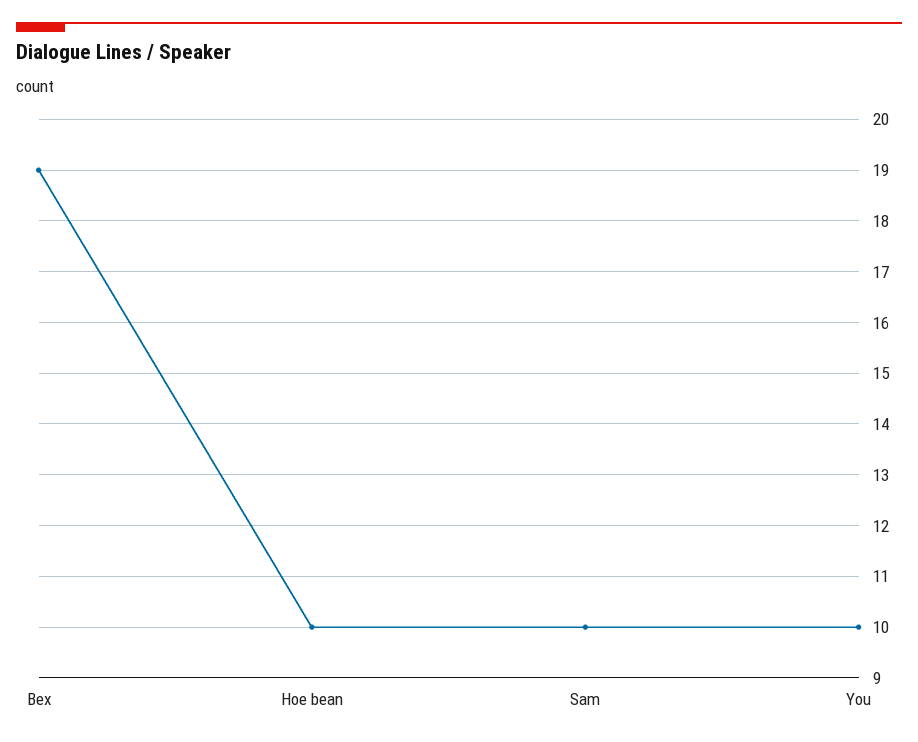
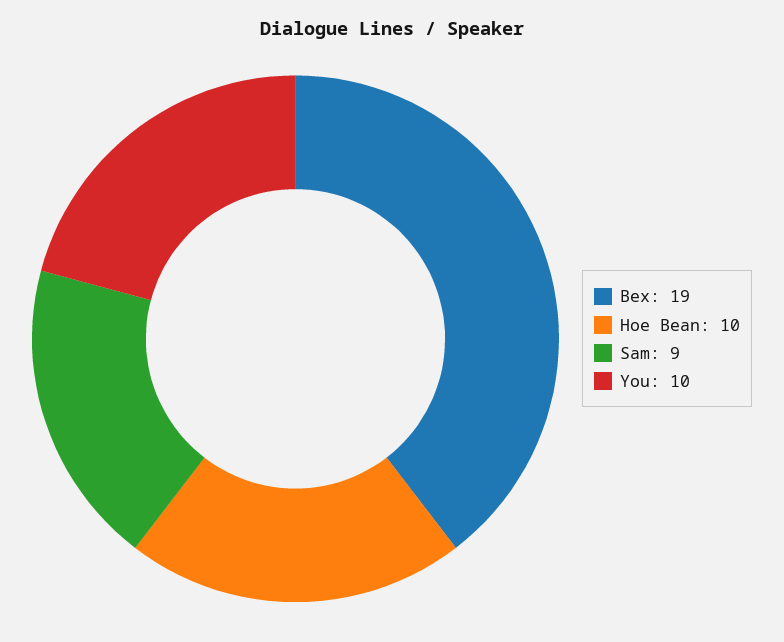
Sam: 10 -> 9

